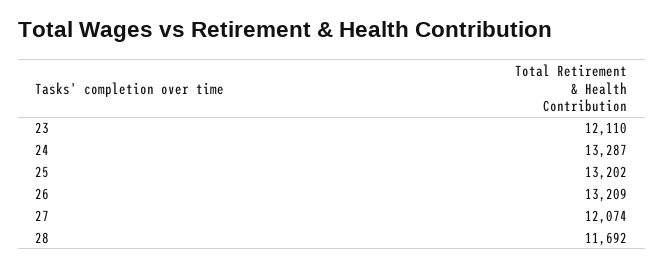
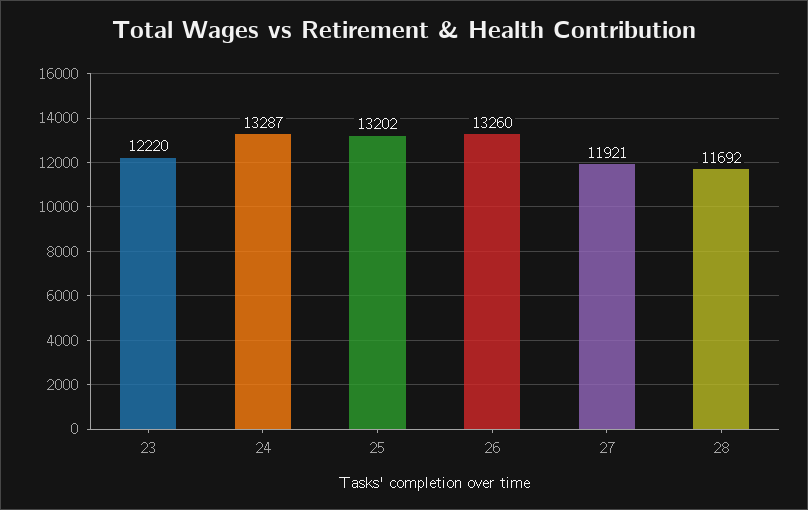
23: 12110 -> 12220
26: 13209 -> 13260
27: 12074 -> 11921

